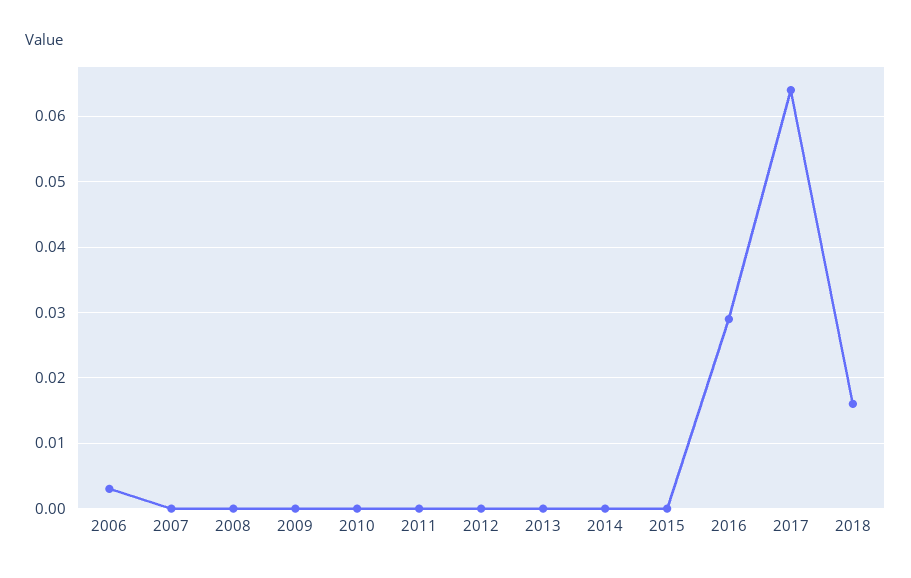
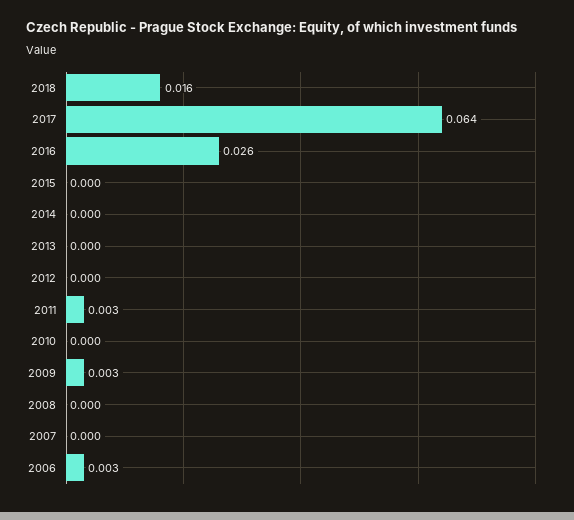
2009: 0 -> 0.003
2011: 0 -> 0.003
2016: 0.029 -> 0.026

